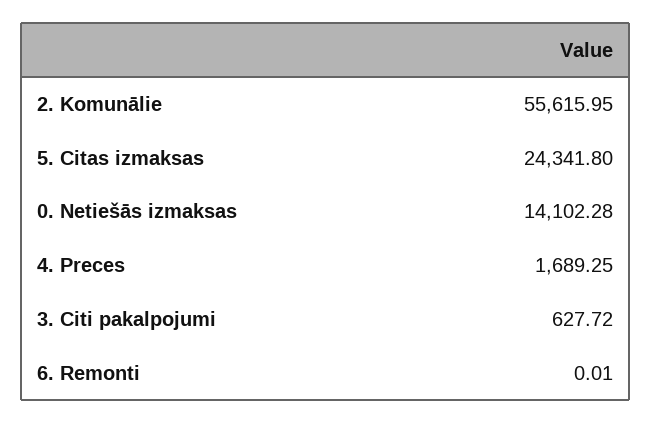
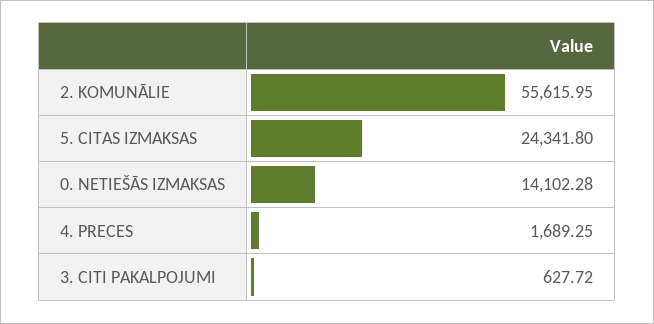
6. Remonti: 0.01 -> none

